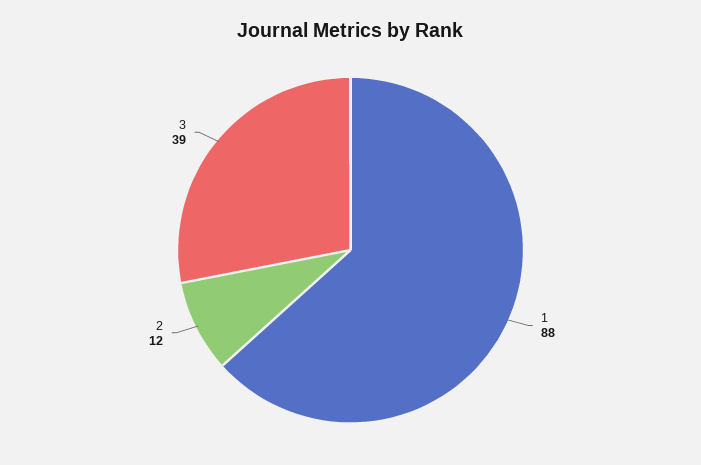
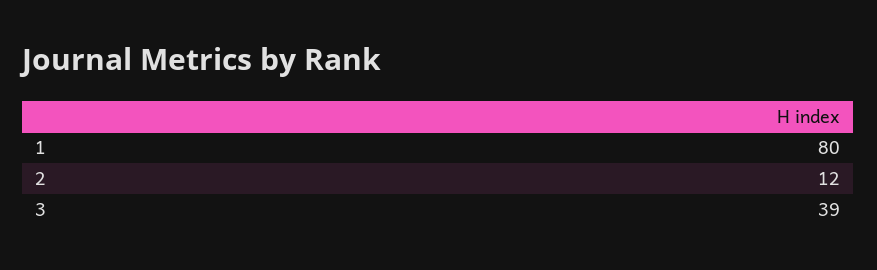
1: 88 -> 80

